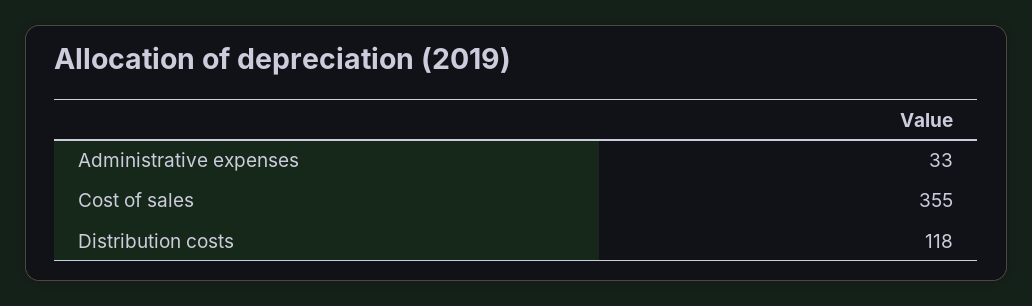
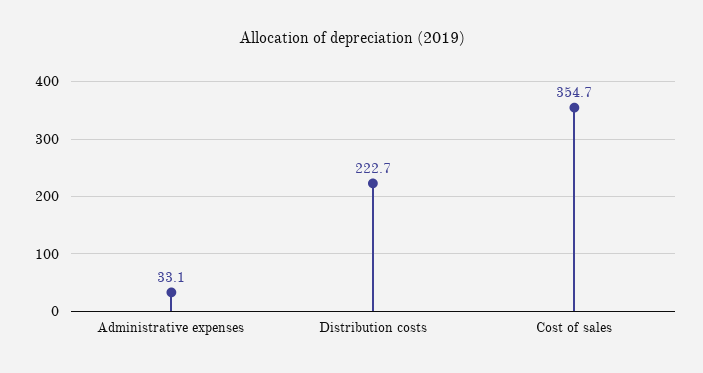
Distribution costs: 118 -> 222.7

